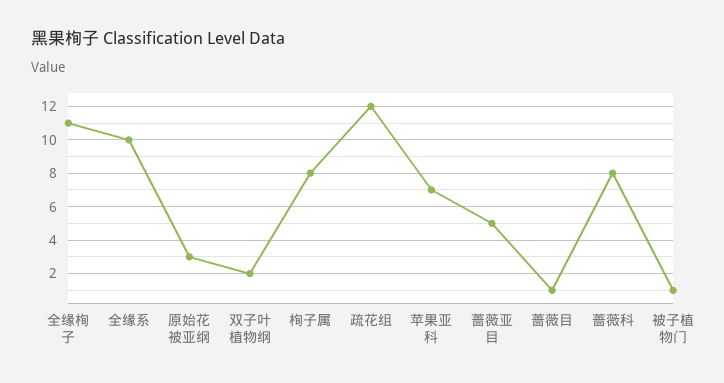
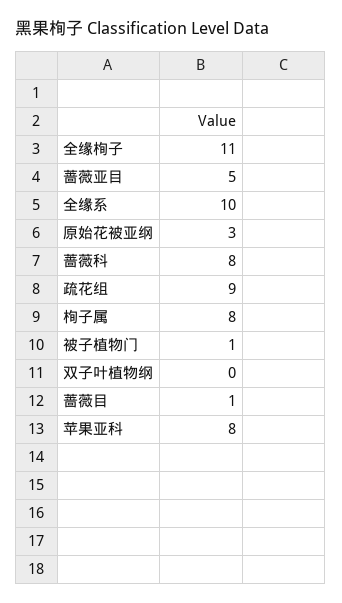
双子叶植物纲: 2 -> 0
疏花组: 12 -> 9
苹果亚科: 7 -> 8

